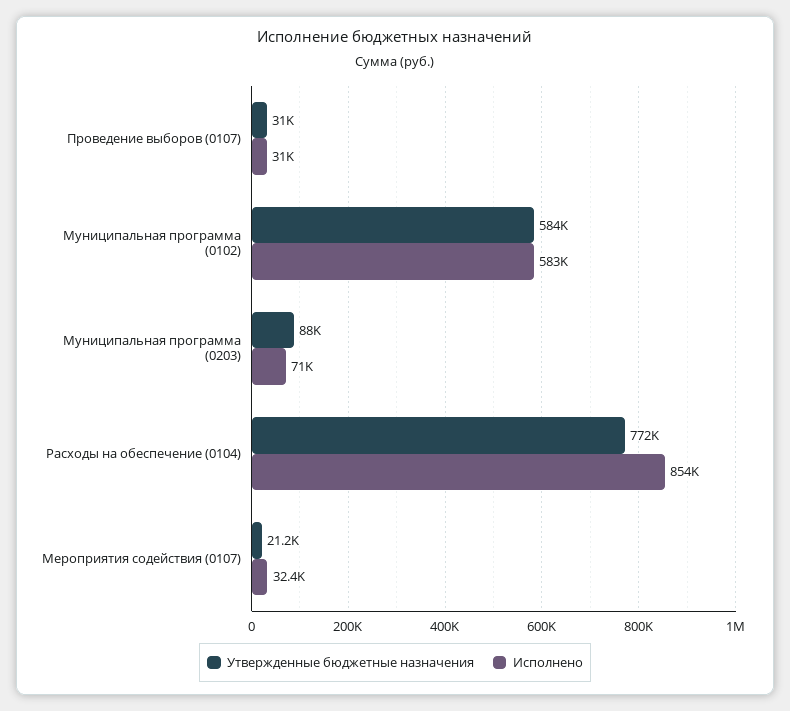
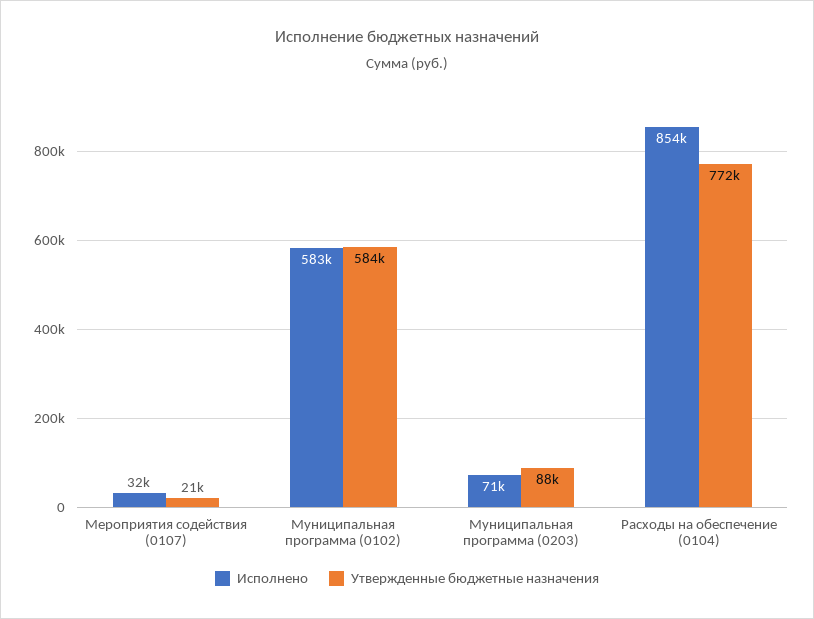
Утвержденные бюджетные назначения, Проведение выборов (0107): 31000 -> none
Исполнено, Проведение выборов (0107): 31000 -> none

